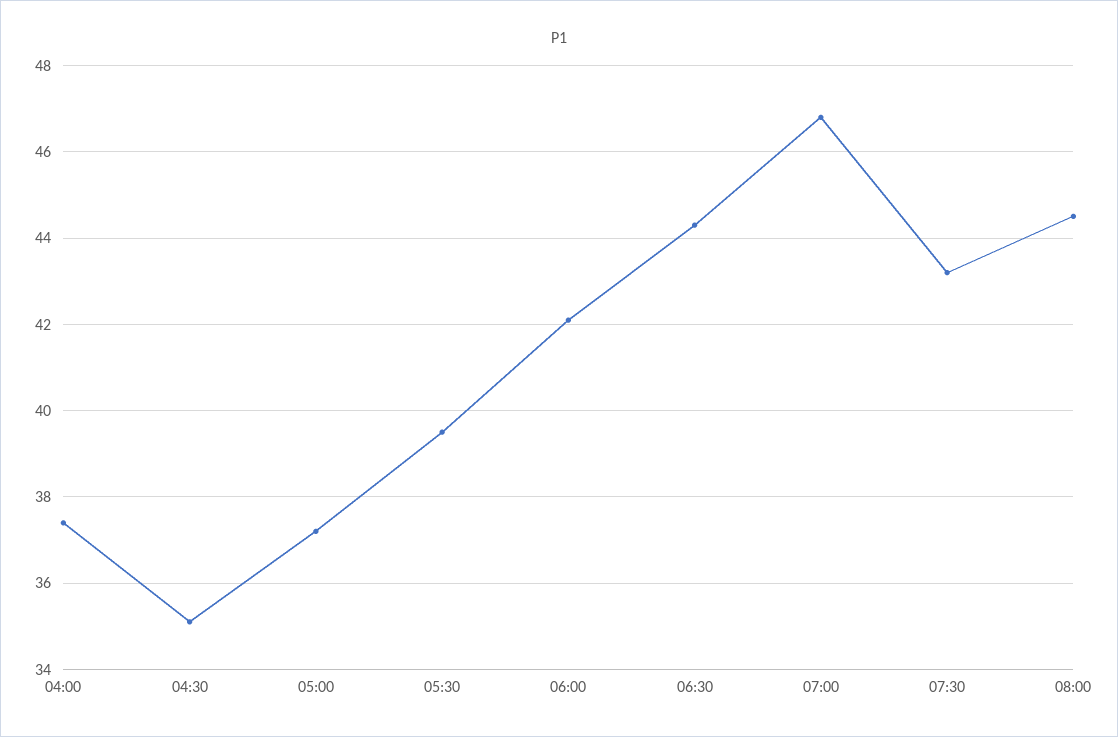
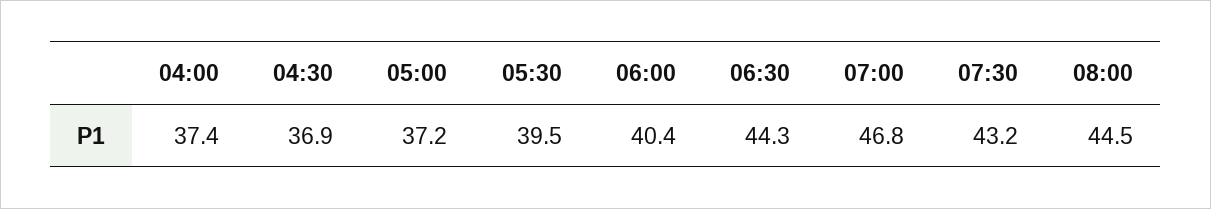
04:30: 35 -> 36.9
06:00: 42 -> 40.4

